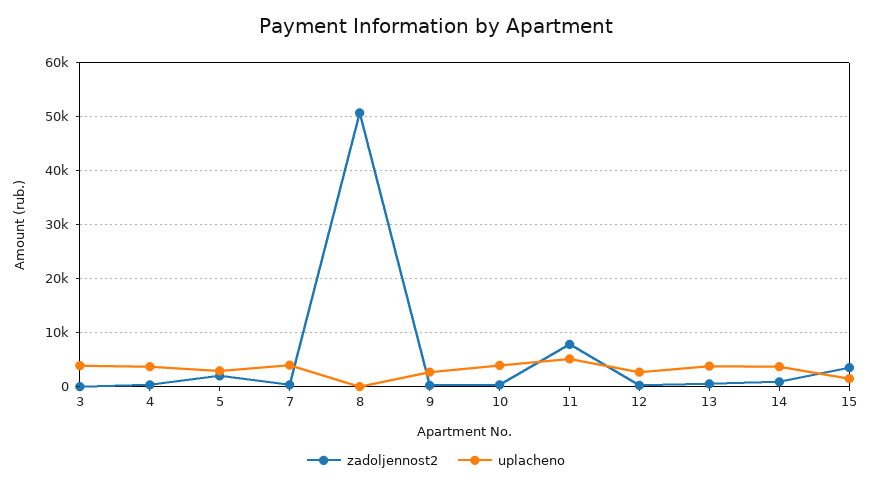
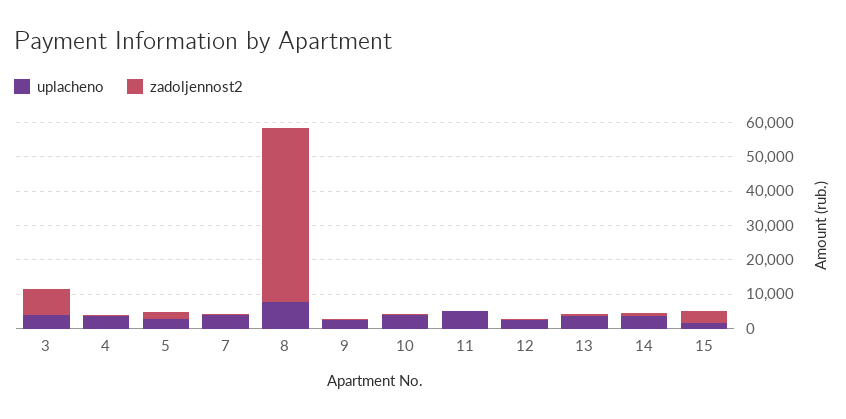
zadoljennost2, 3: 0 -> 7500
uplacheno, 8: 0 -> 7500
zadoljennost2, 11: 8000 -> 0

